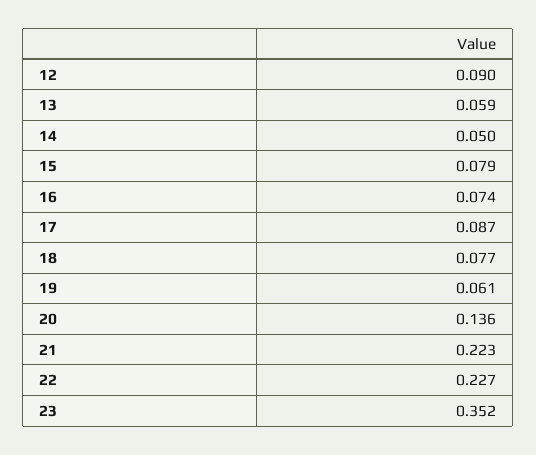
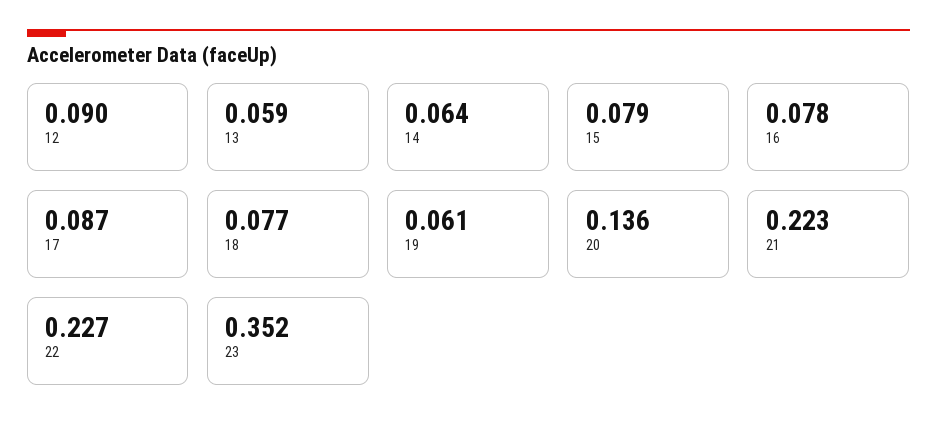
14: 0.05 -> 0.064
16: 0.074 -> 0.078

